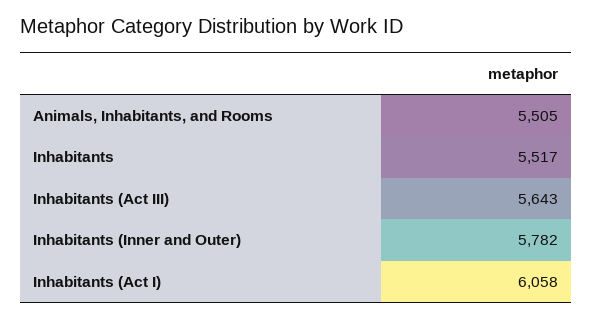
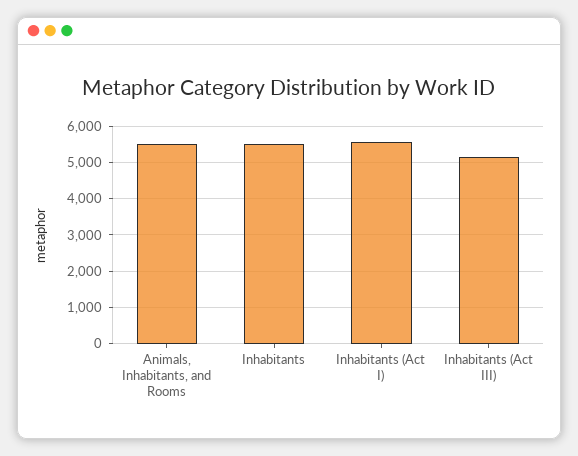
Inhabitants (Act III): 5643 -> 5200
Inhabitants (Inner and Outer): 5782 -> none
Inhabitants (Act I): 6058 -> 5600

